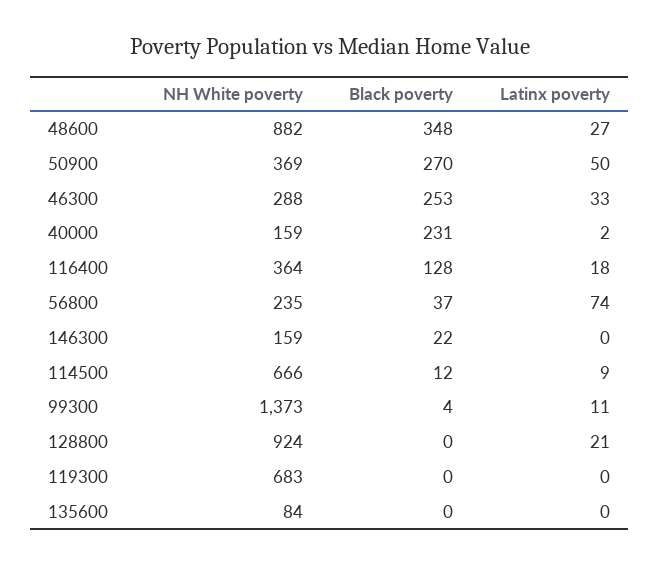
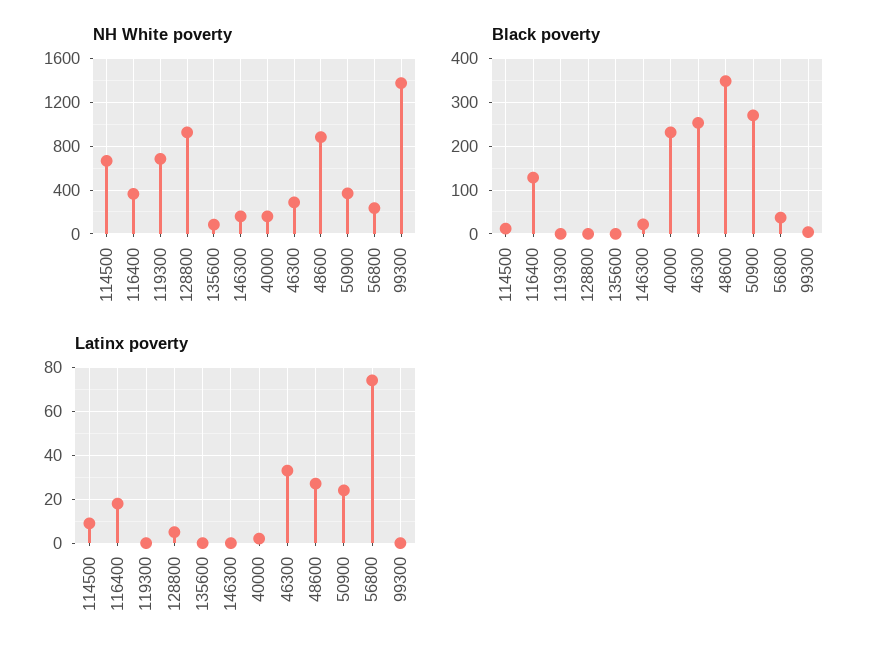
Latinx poverty, 50900: 50 -> 25
Latinx poverty, 99300: 11 -> 0
Latinx poverty, 128800: 21 -> 5

